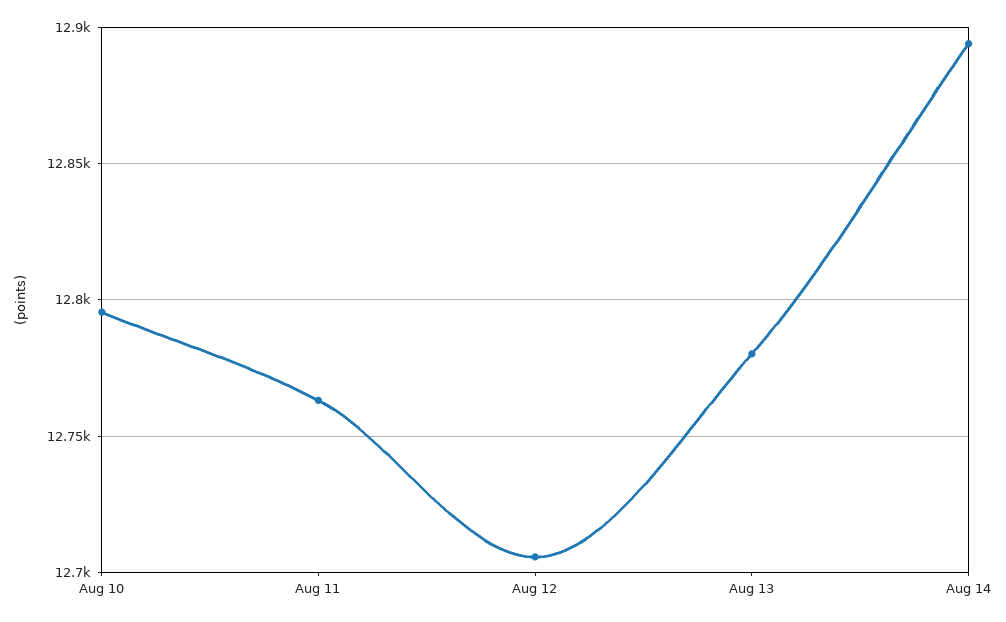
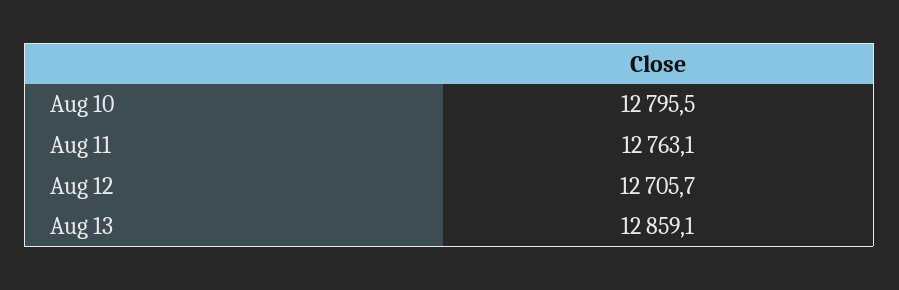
Aug 13: 12780 -> 12859.1
Aug 14: 12895 -> none

